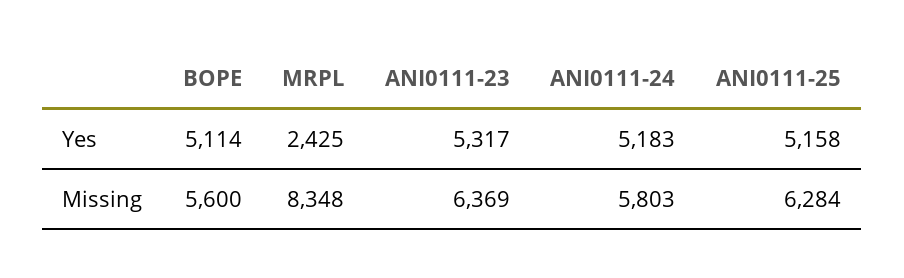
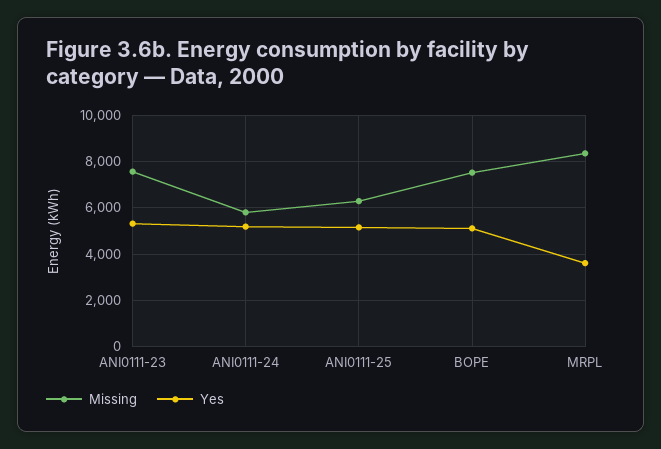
Yes, MRPL: 2425 -> 3500
Missing, BOPE: 5600 -> 7500
Missing, ANI0111-23: 6369 -> 7500

